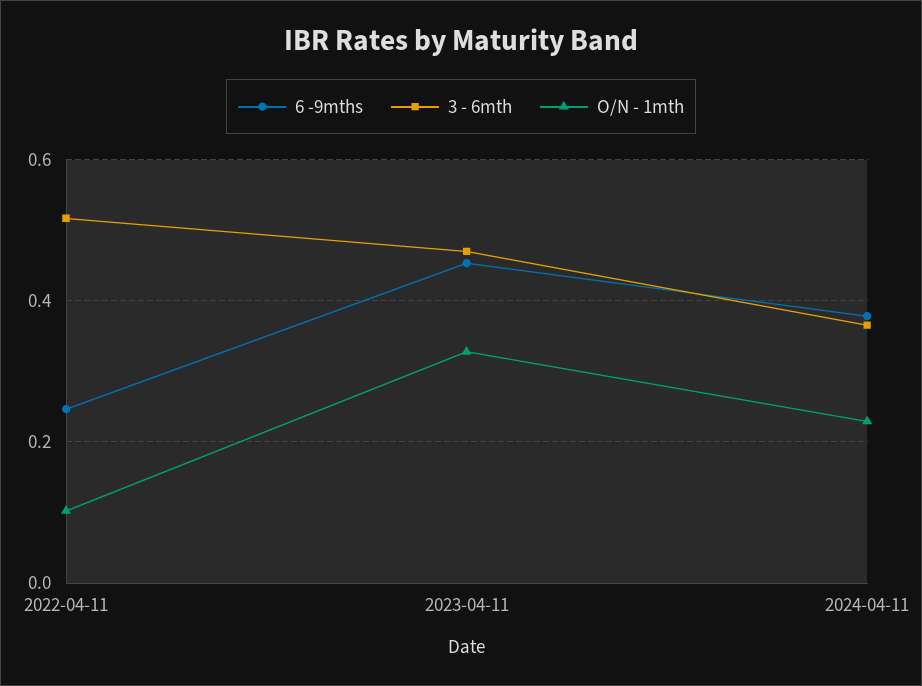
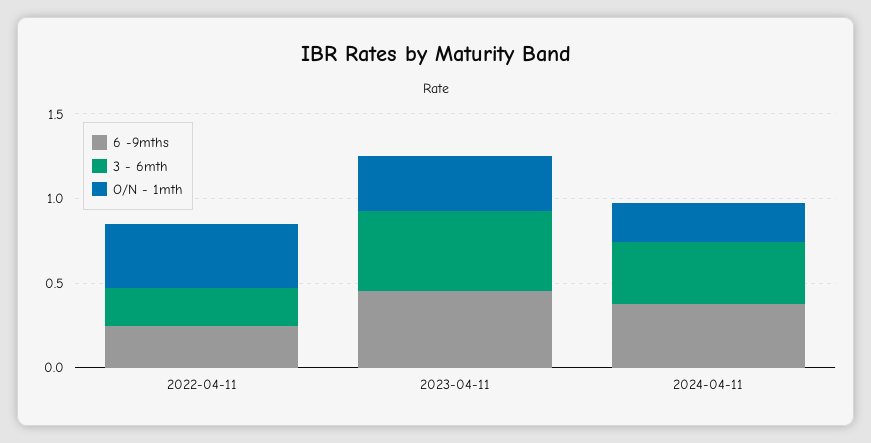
3 - 6mth, 2022-04-11: 0.52 -> 0.2
O/N - 1mth, 2022-04-11: 0.1 -> 0.4

